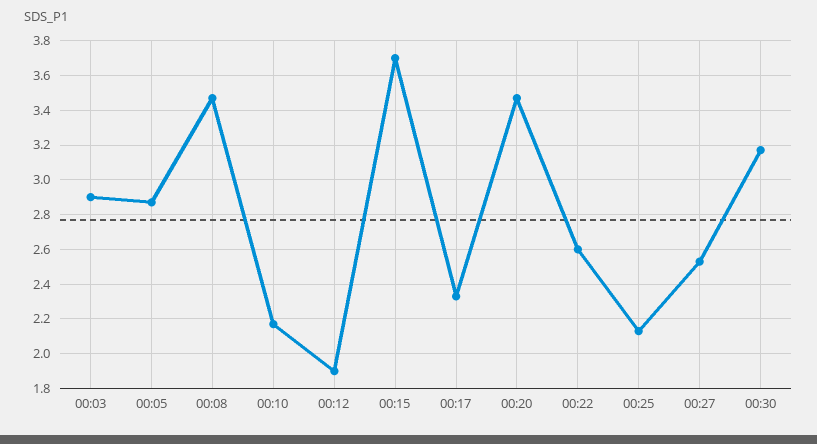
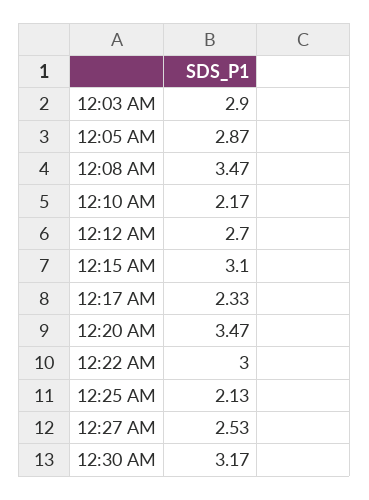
00:12: 1.9 -> 2.7
00:15: 3.7 -> 3.1
00:22: 2.6 -> 3

